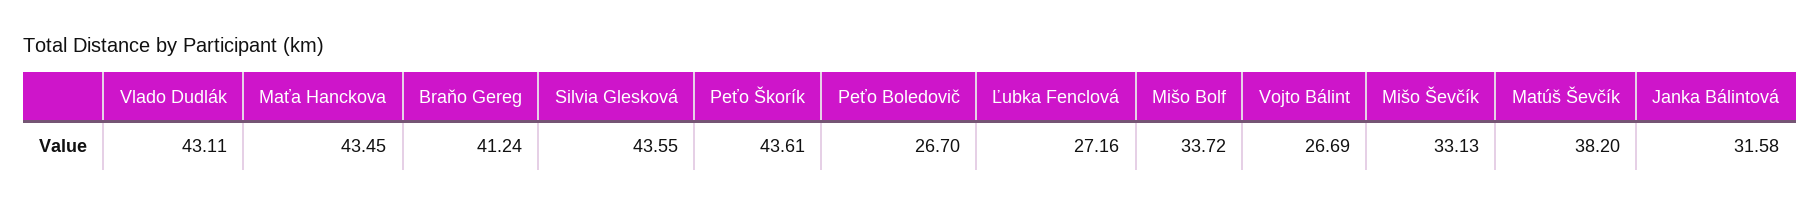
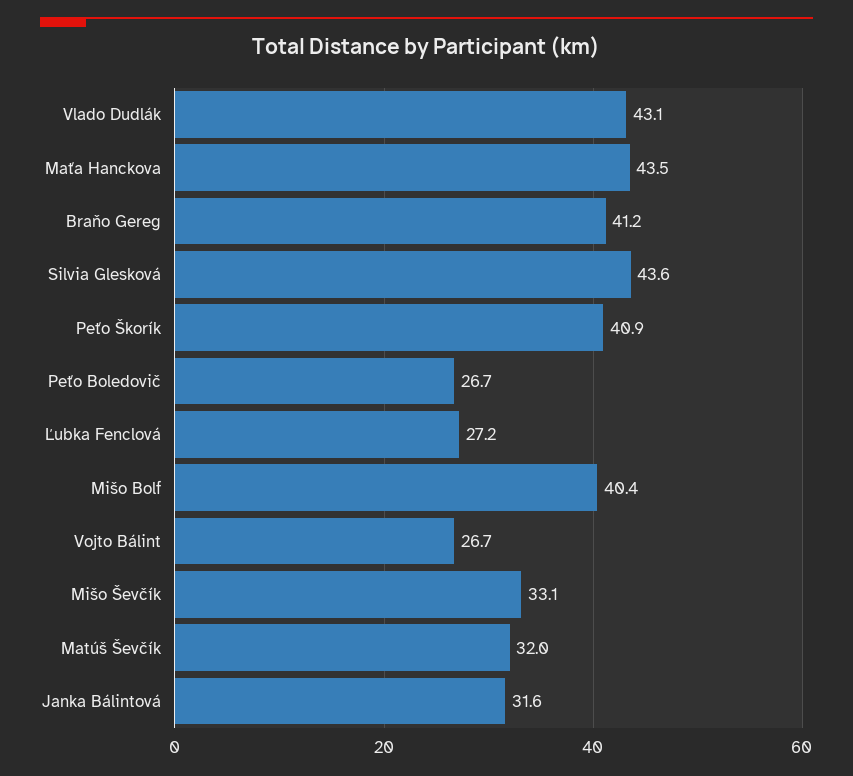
Peťo Škorík: 43.61 -> 40.9
Mišo Bolf: 33.72 -> 40.4
Matúš Ševčík: 38.2 -> 32

